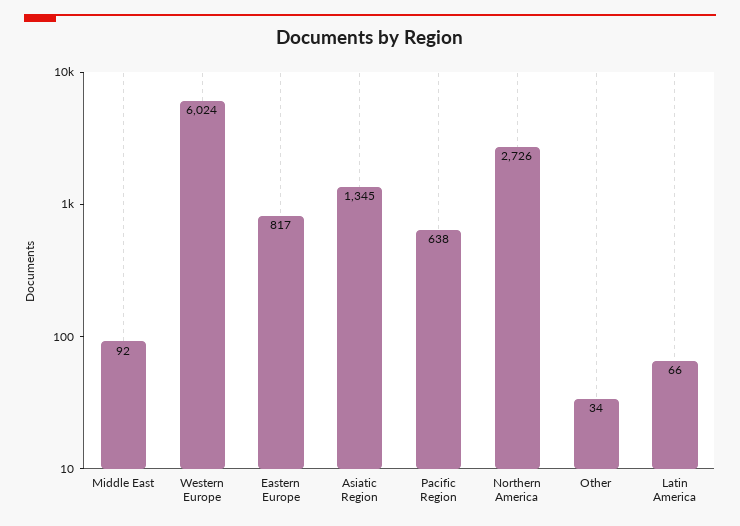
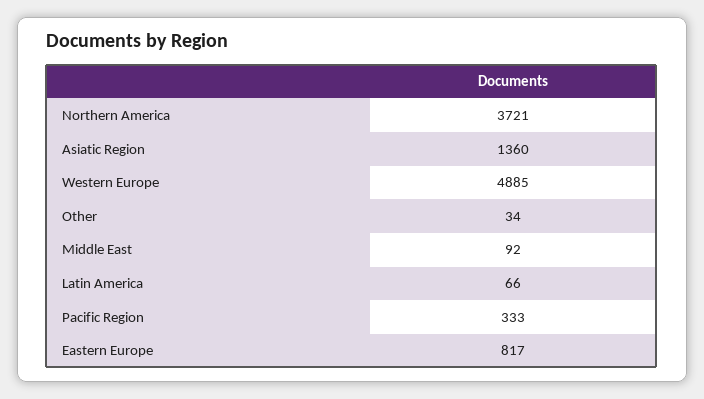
Western Europe: 6024 -> 4885
Asiatic Region: 1345 -> 1360
Pacific Region: 638 -> 333
Northern America: 2726 -> 3721

